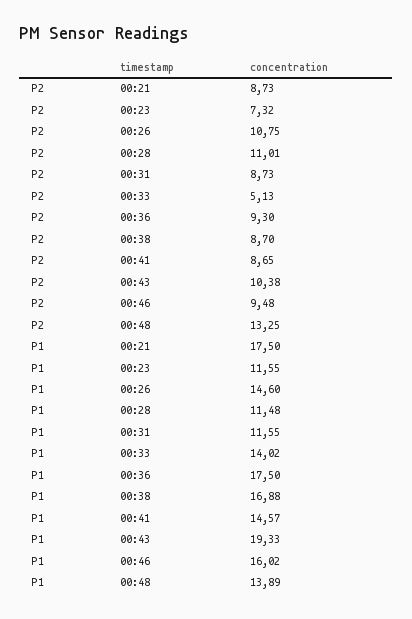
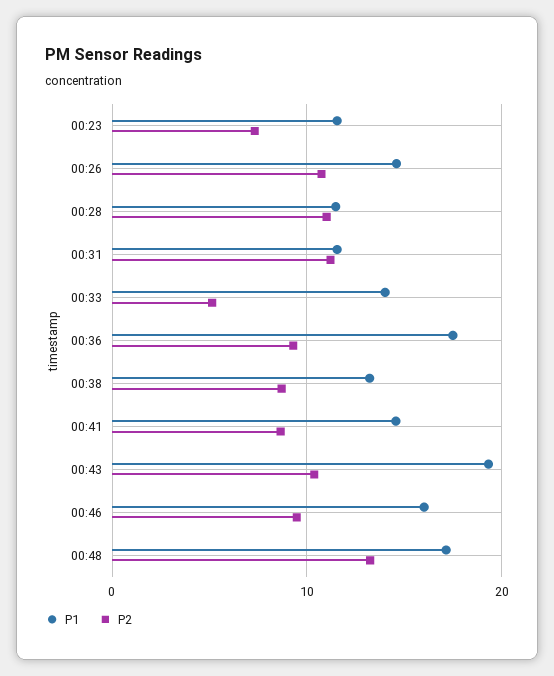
P2, 00:21: 8.73 -> none
P2, 00:31: 8.73 -> 11
P1, 00:21: 17.5 -> none
P1, 00:38: 16.88 -> 13
P1, 00:48: 13.89 -> 17

